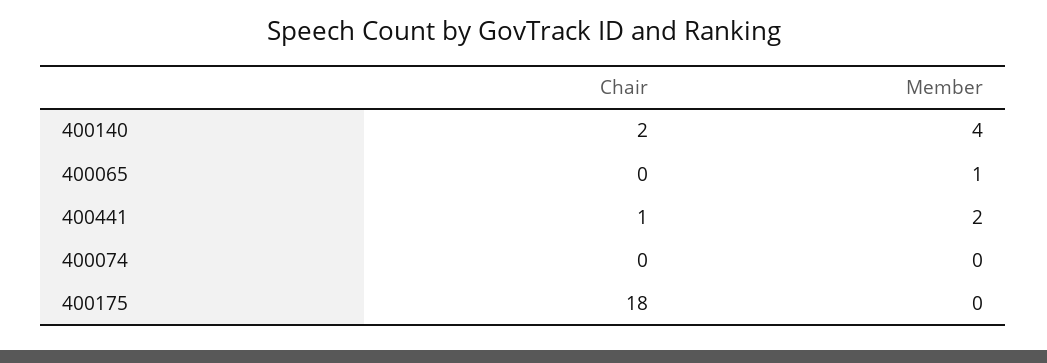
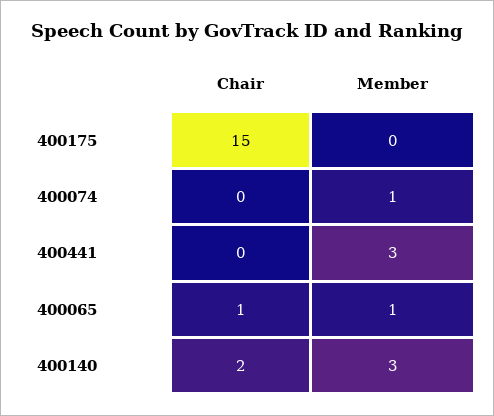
Member, 400140: 4 -> 3
Chair, 400065: 0 -> 1
Chair, 400441: 1 -> 0
Member, 400441: 2 -> 3
Member, 400074: 0 -> 1
Chair, 400175: 18 -> 15

